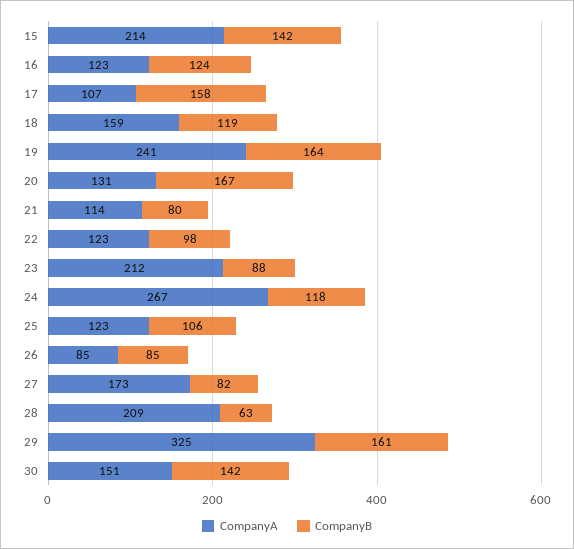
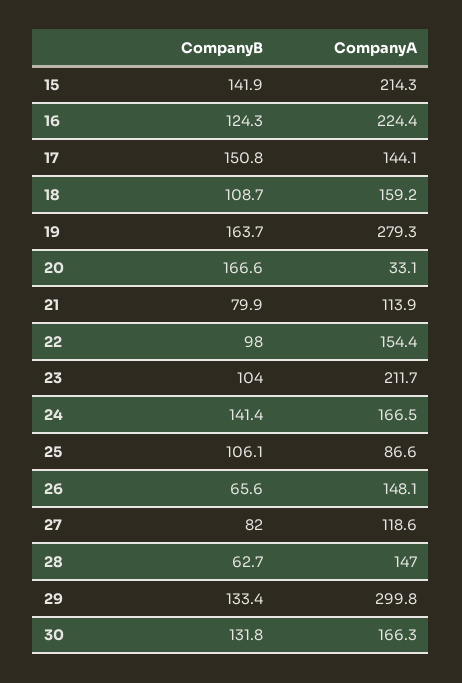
CompanyA, 16: 123 -> 224.4
CompanyA, 17: 107 -> 144.1
CompanyB, 17: 158 -> 150.8
CompanyB, 18: 119 -> 108.7
CompanyA, 19: 241 -> 279.3
CompanyA, 20: 131 -> 33.1
CompanyA, 22: 123 -> 154.4
CompanyB, 23: 88 -> 104
CompanyA, 24: 267 -> 166.5
CompanyB, 24: 118 -> 141.4
CompanyA, 25: 123 -> 86.6
CompanyA, 26: 85 -> 148.1
CompanyB, 26: 85 -> 65.6
CompanyA, 27: 173 -> 118.6
CompanyA, 28: 209 -> 147
CompanyA, 29: 325 -> 299.8
CompanyB, 29: 161 -> 133.4
CompanyA, 30: 151 -> 166.3
CompanyB, 30: 142 -> 131.8

